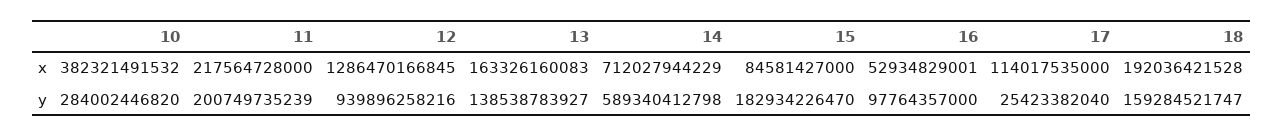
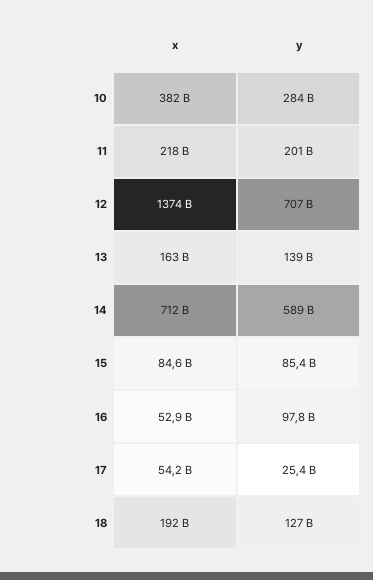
12, x: 1286470166845 -> 1374000000000
17, x: 114017535000 -> 54200000000
12, y: 939896258216 -> 707000000000
15, y: 182934226470 -> 85400000000
18, y: 159284521747 -> 127000000000

